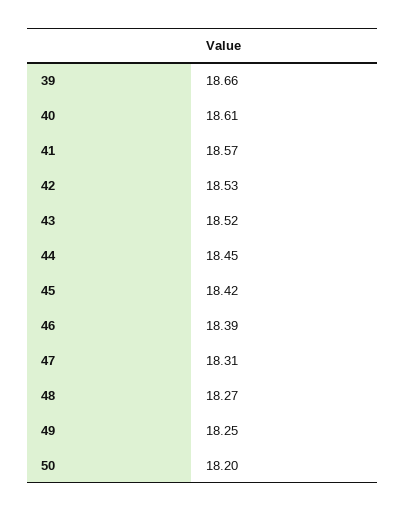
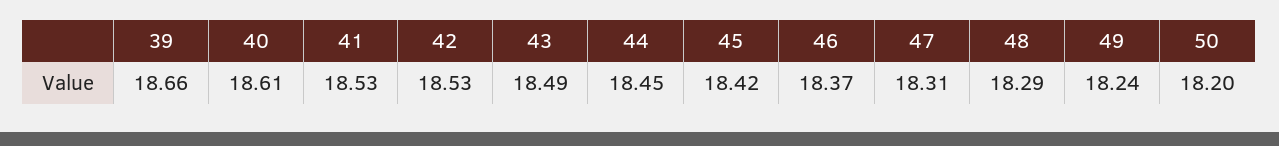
41: 18.57 -> 18.53
43: 18.52 -> 18.49
46: 18.39 -> 18.37
48: 18.27 -> 18.29
49: 18.25 -> 18.24

